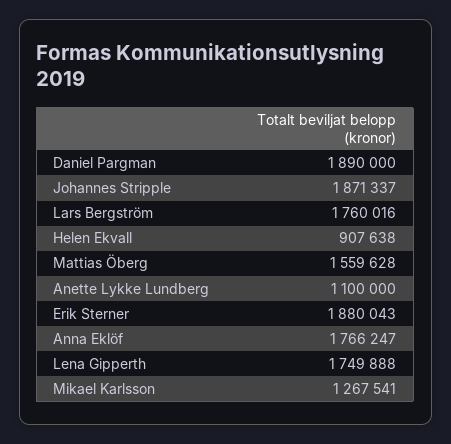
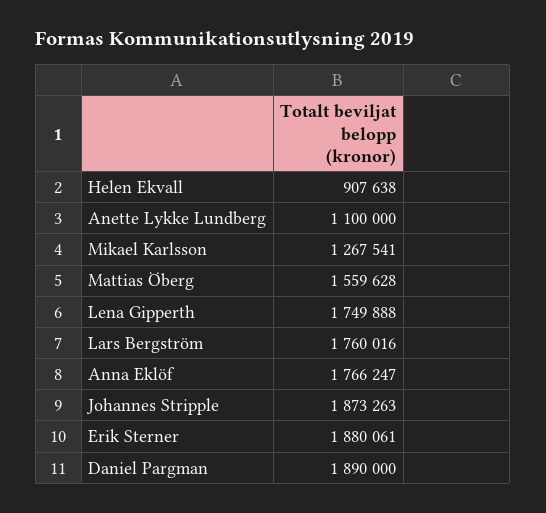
Johannes Stripple: 1871337 -> 1873263
Erik Sterner: 1880043 -> 1880061

